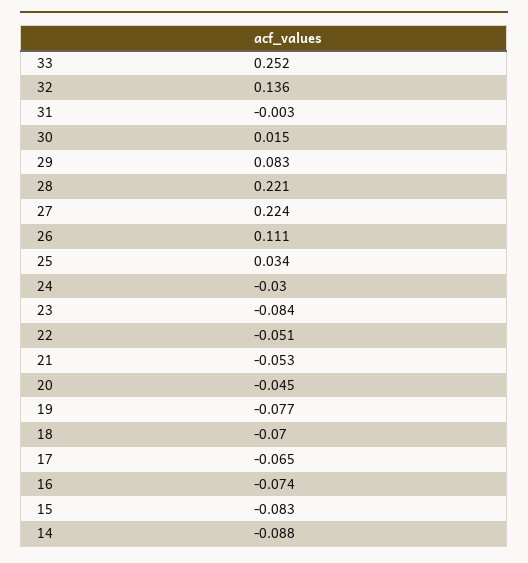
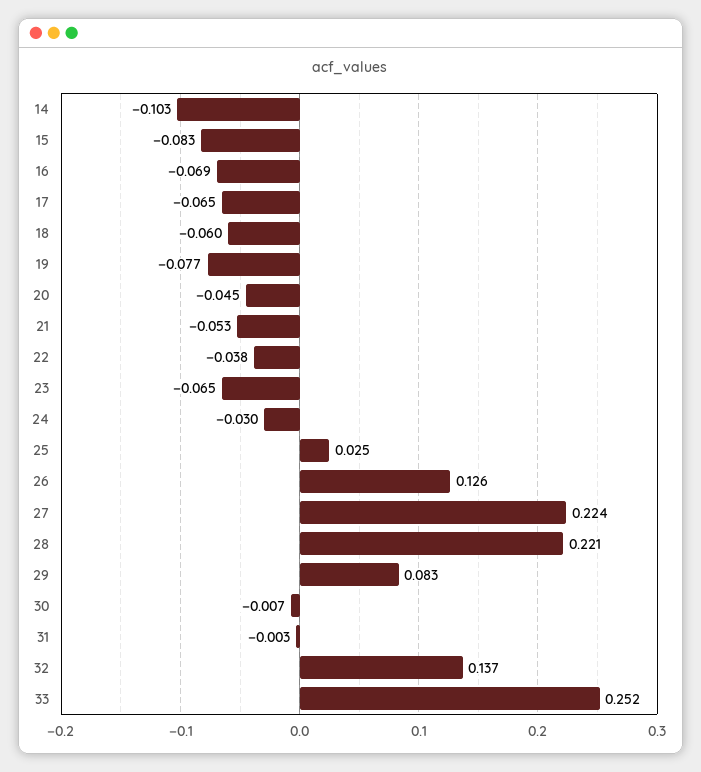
32: 0.136 -> 0.137
30: 0.015 -> -0.007
26: 0.111 -> 0.126
25: 0.034 -> 0.025
23: -0.084 -> -0.065
22: -0.051 -> -0.038
18: -0.07 -> -0.06
16: -0.074 -> -0.069
14: -0.088 -> -0.103

